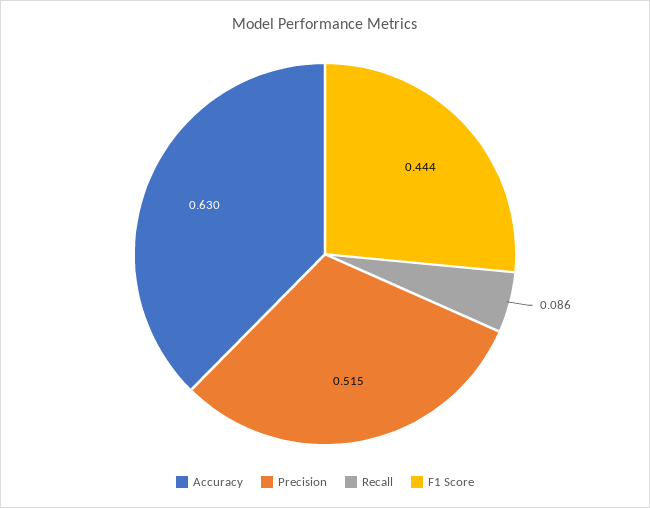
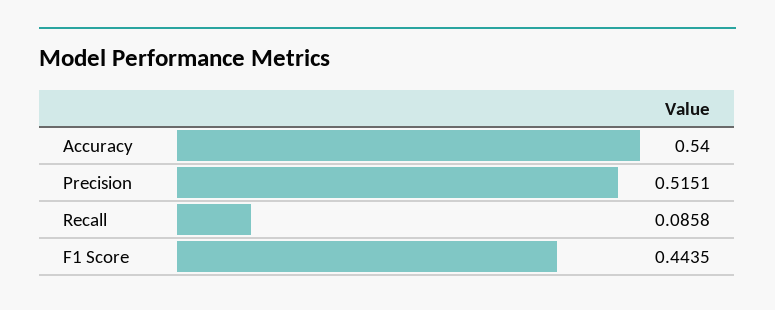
Accuracy: 0.63 -> 0.54

